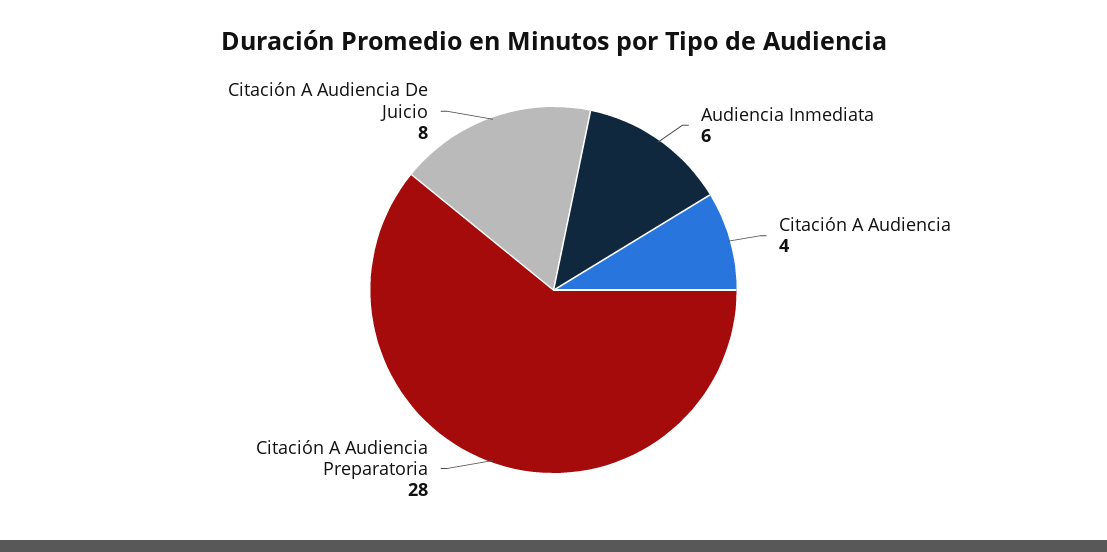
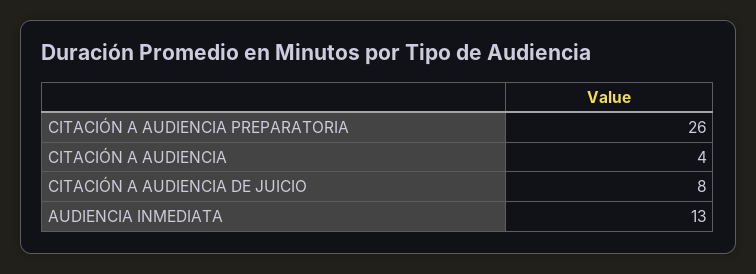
Audiencia Inmediata: 6 -> 13
Citación A Audiencia Preparatoria: 28 -> 26

